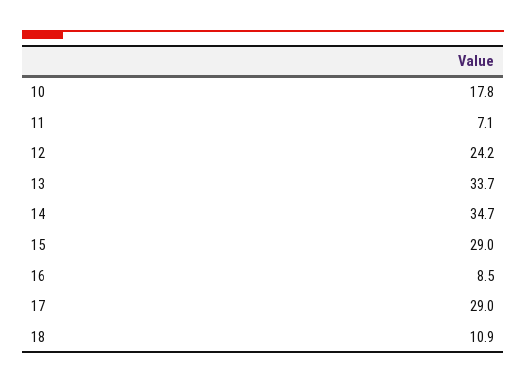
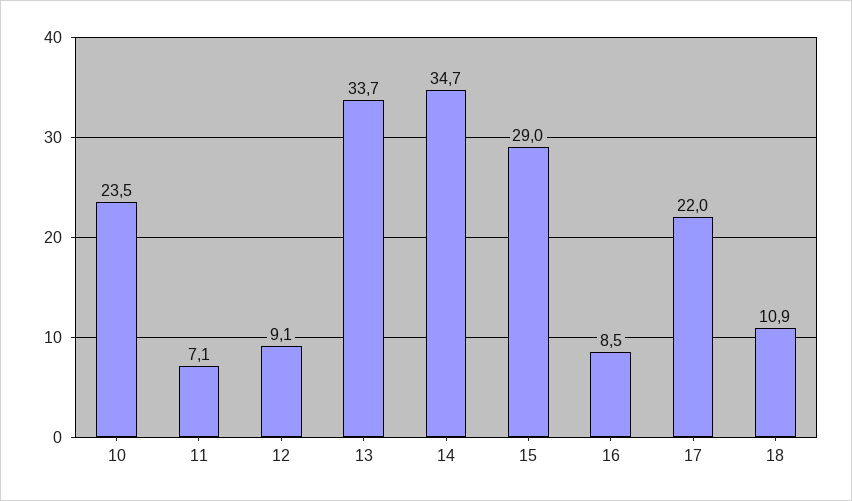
10: 17.8 -> 23.5
12: 24.2 -> 9.1
17: 29 -> 22

